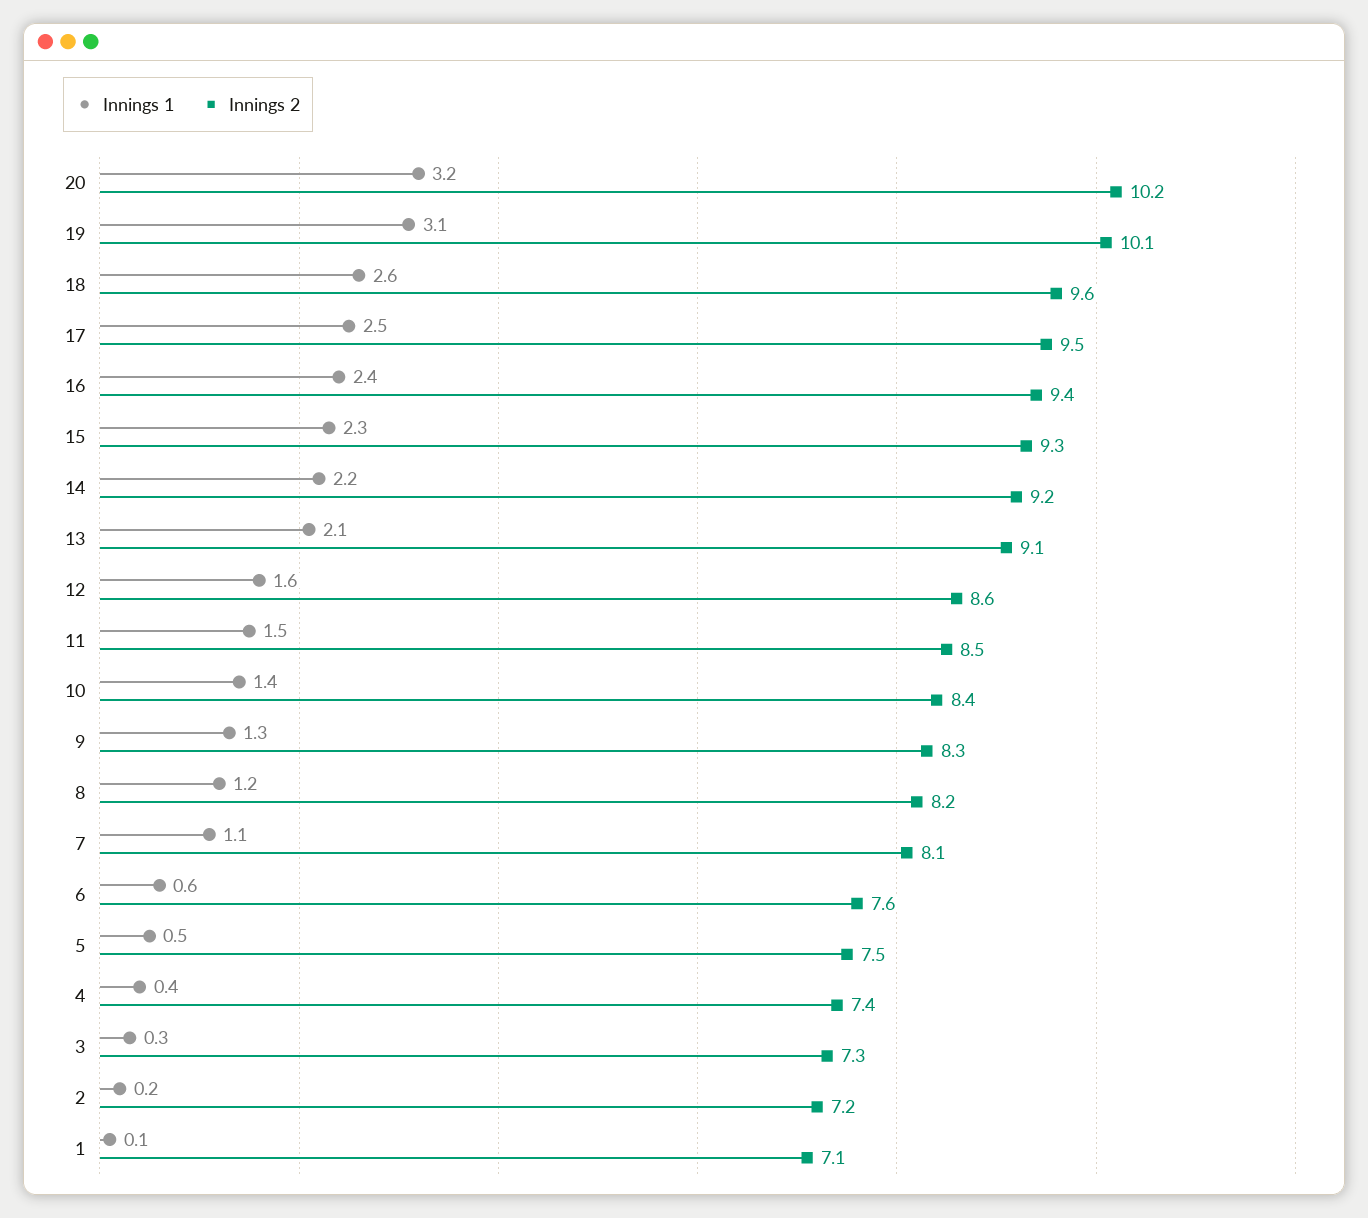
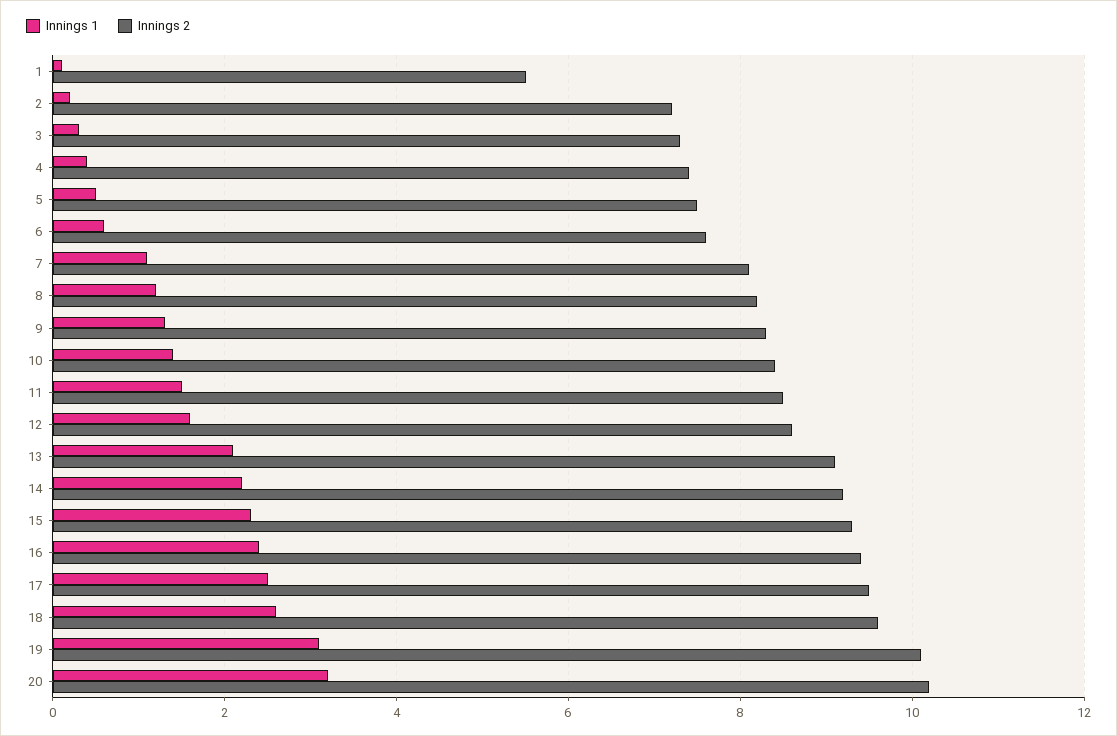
Innings 2, 1: 7.1 -> 5.5

